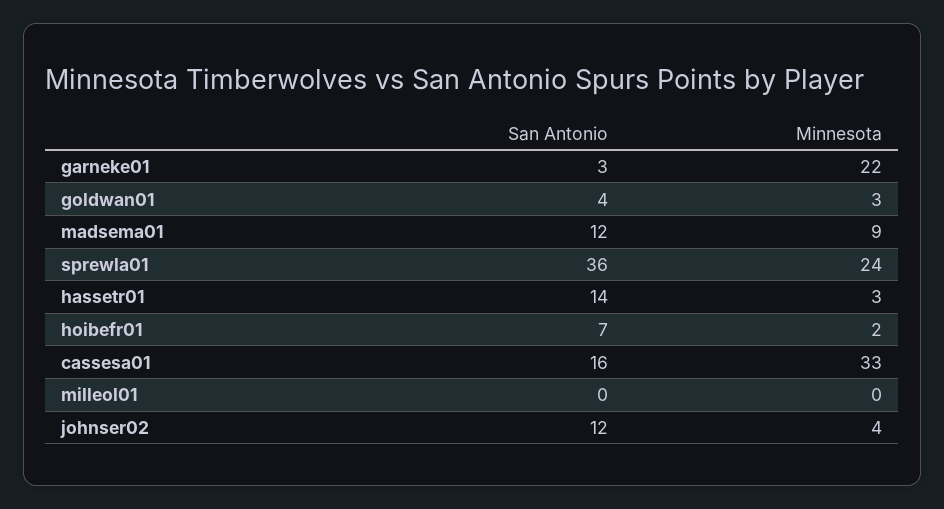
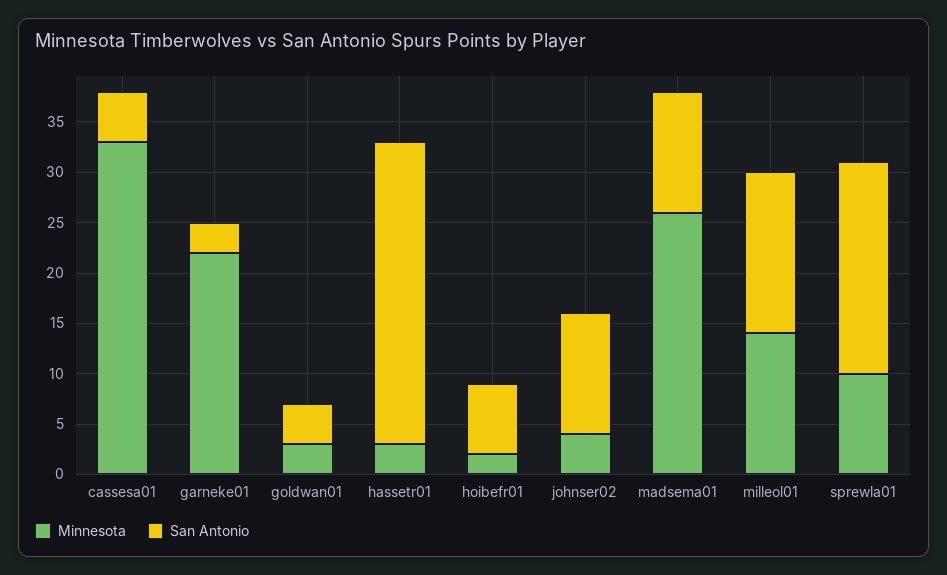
Minnesota, madsema01: 9 -> 26
San Antonio, sprewla01: 36 -> 21
Minnesota, sprewla01: 24 -> 10
San Antonio, hassetr01: 14 -> 30
San Antonio, cassesa01: 16 -> 5
San Antonio, milleol01: 0 -> 16
Minnesota, milleol01: 0 -> 14

